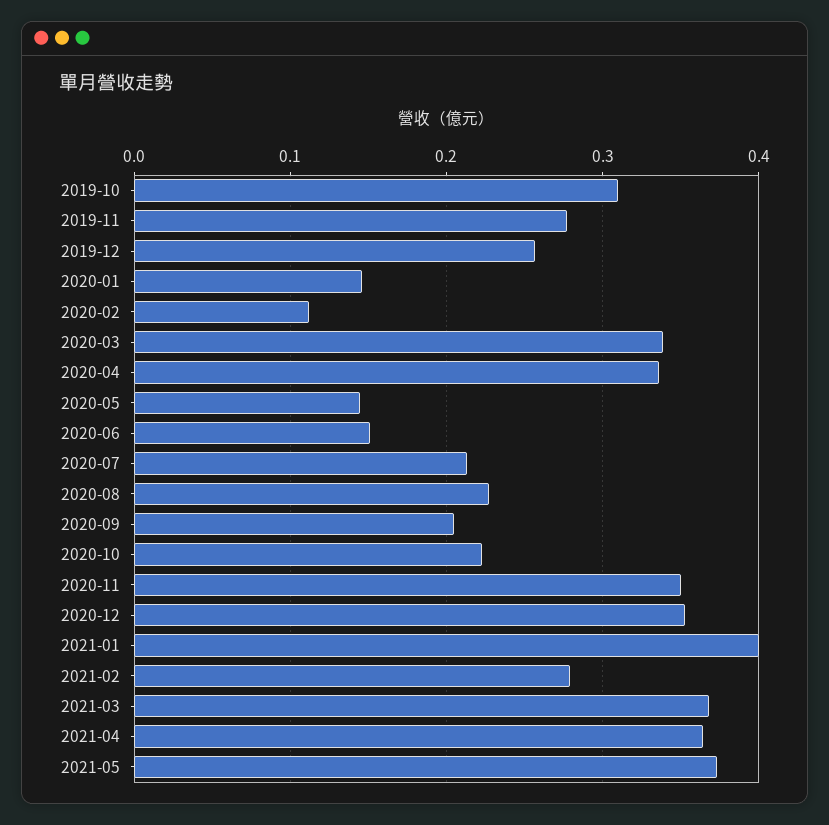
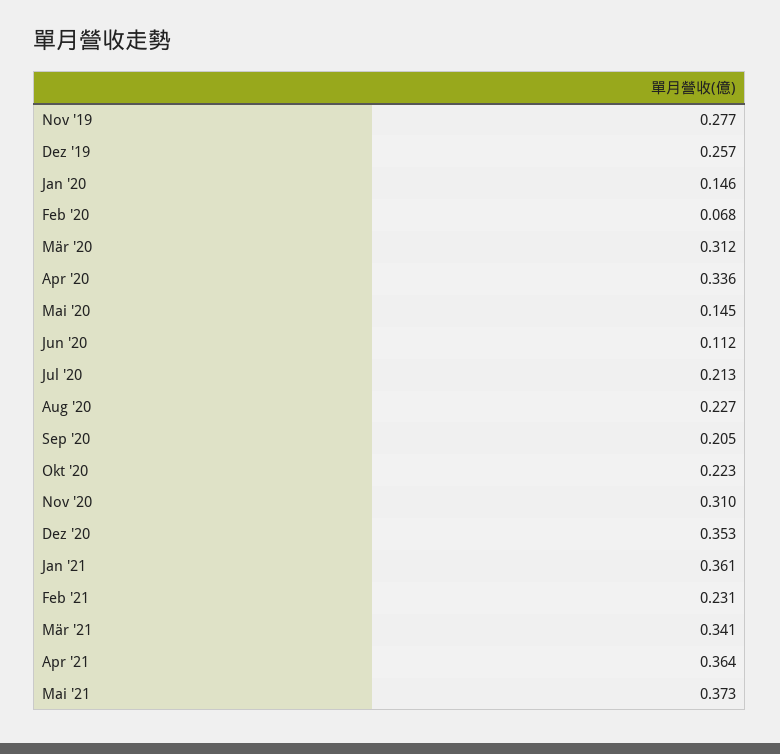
2019-10: 0.31 -> none
2020-02: 0.11 -> 0.068
2020-03: 0.34 -> 0.312
2020-06: 0.15 -> 0.112
2020-11: 0.35 -> 0.31
2021-01: 0.4 -> 0.361
2021-02: 0.28 -> 0.231
2021-03: 0.37 -> 0.341

